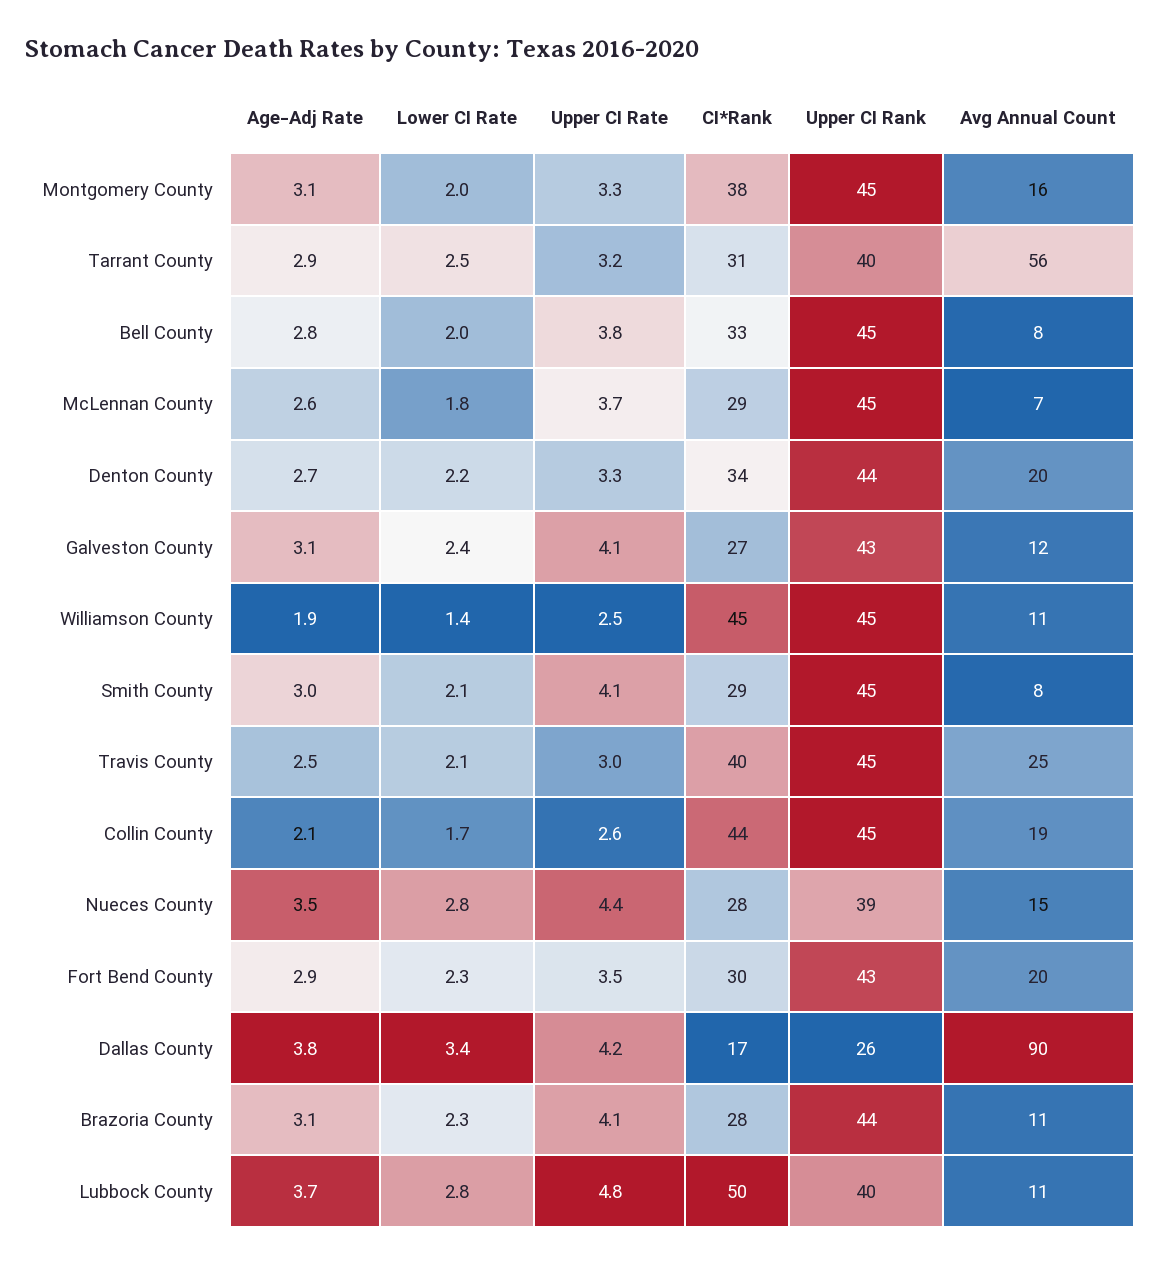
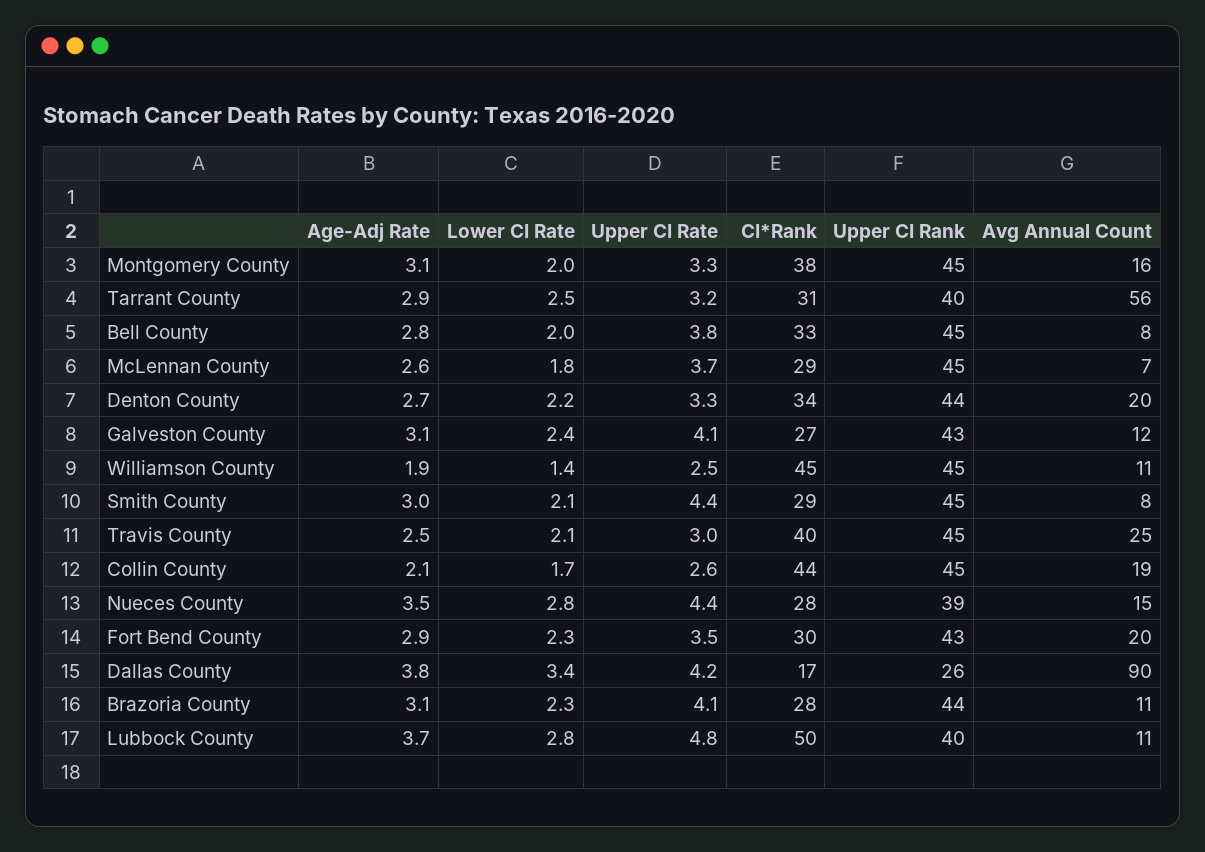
Upper CI Rate, Smith County: 4.1 -> 4.4

